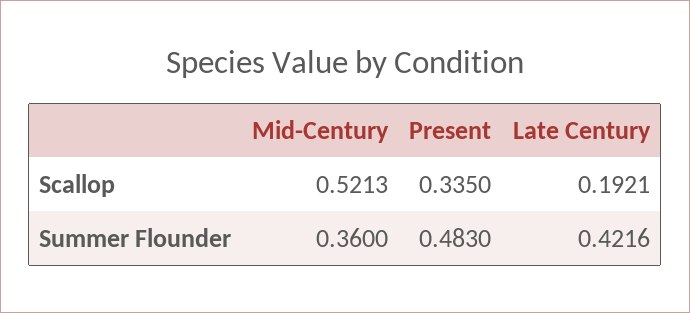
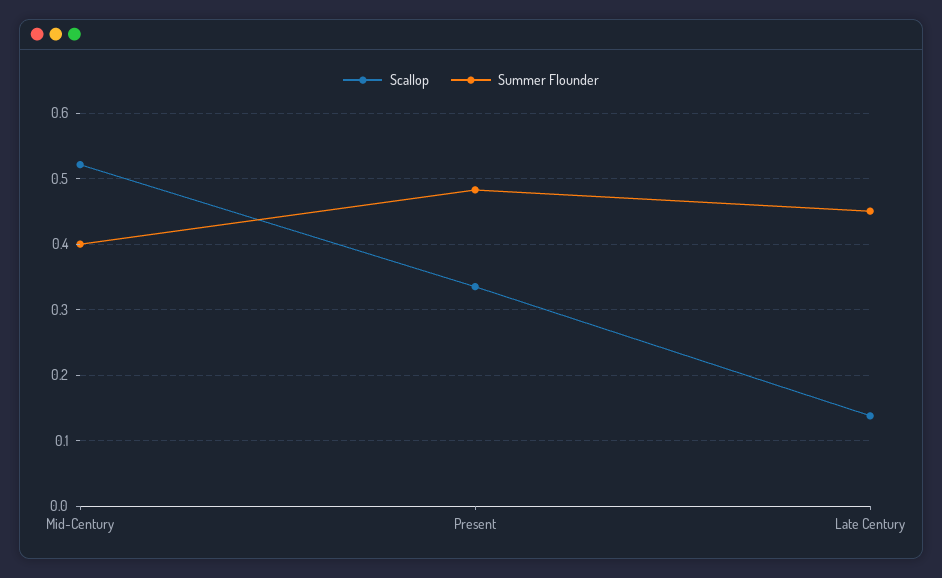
Scallop, Late Century: 0.1921 -> 0.14
Summer Flounder, Mid-Century: 0.36 -> 0.4
Summer Flounder, Late Century: 0.4216 -> 0.45

